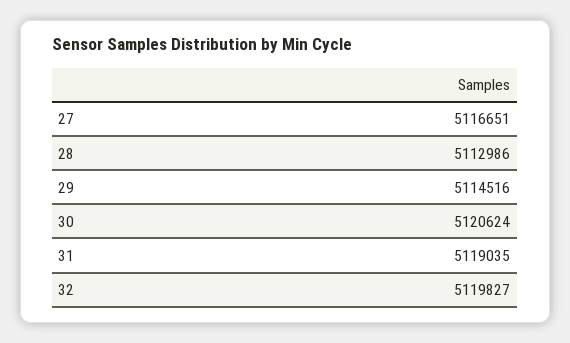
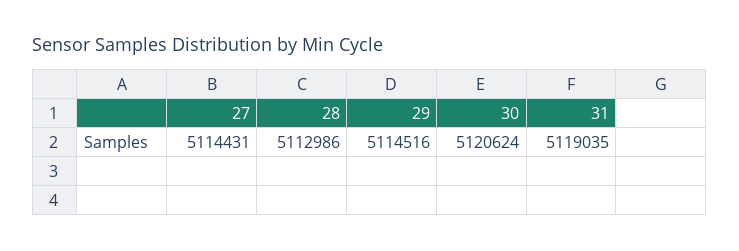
27: 5116651 -> 5114431
32: 5119827 -> none

